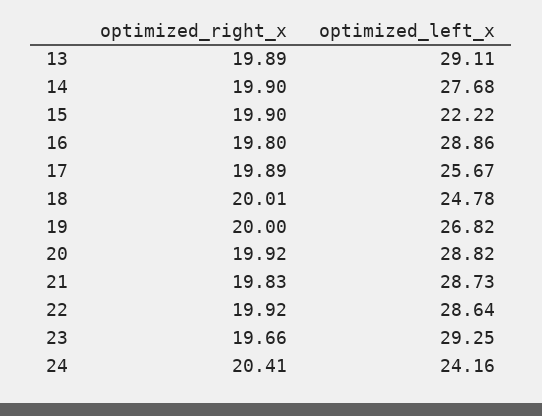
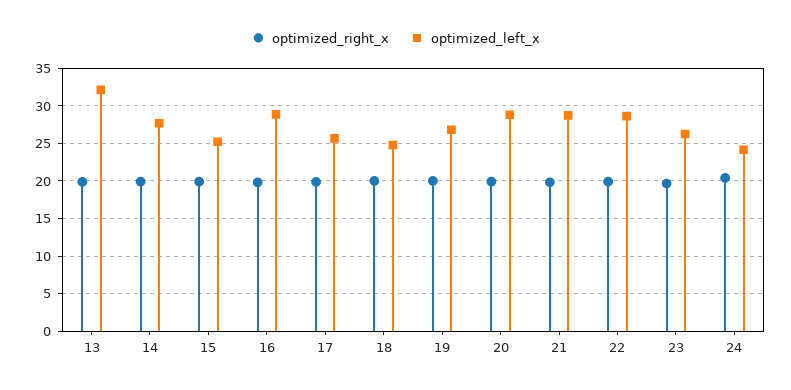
optimized_left_x, 13: 29.11 -> 32
optimized_left_x, 15: 22.22 -> 25
optimized_left_x, 23: 29.25 -> 26

